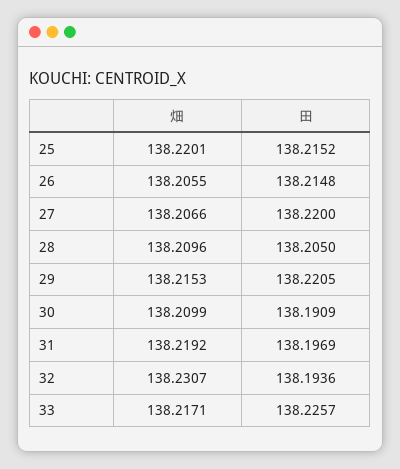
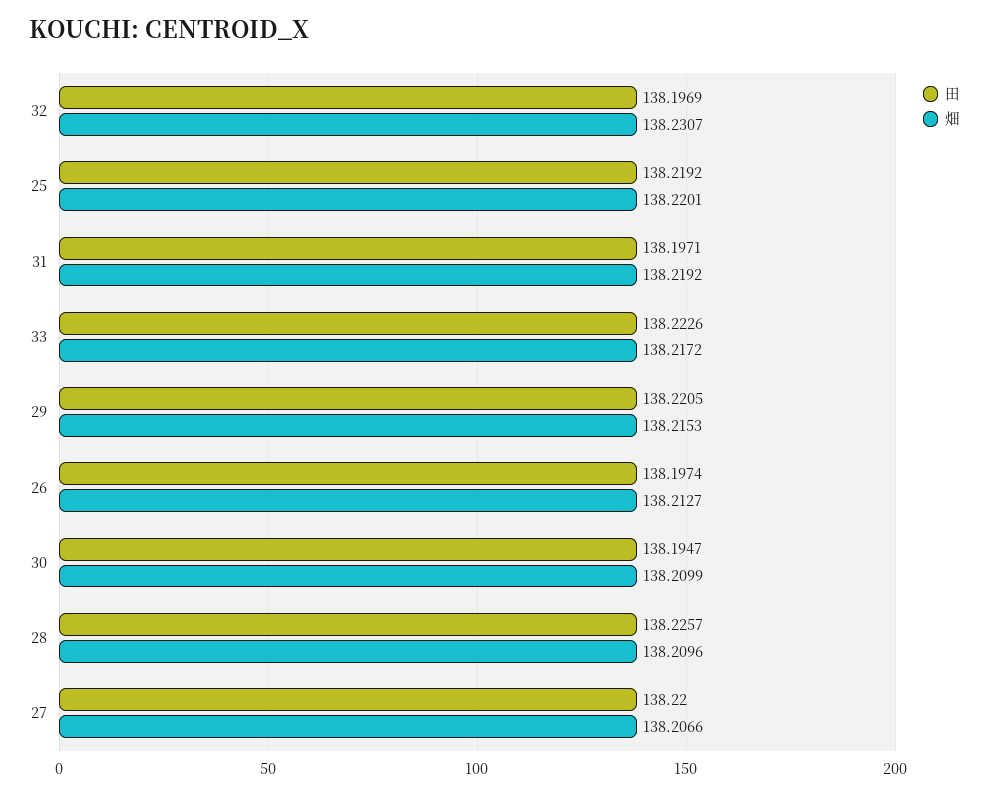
田, 25: 138.2152 -> 138.2192
畑, 26: 138.2055 -> 138.2127
田, 26: 138.2148 -> 138.1974
田, 28: 138.205 -> 138.2257
田, 30: 138.1909 -> 138.1947
田, 31: 138.1969 -> 138.1971
田, 32: 138.1936 -> 138.1969
畑, 33: 138.2171 -> 138.2172
田, 33: 138.2257 -> 138.2226

